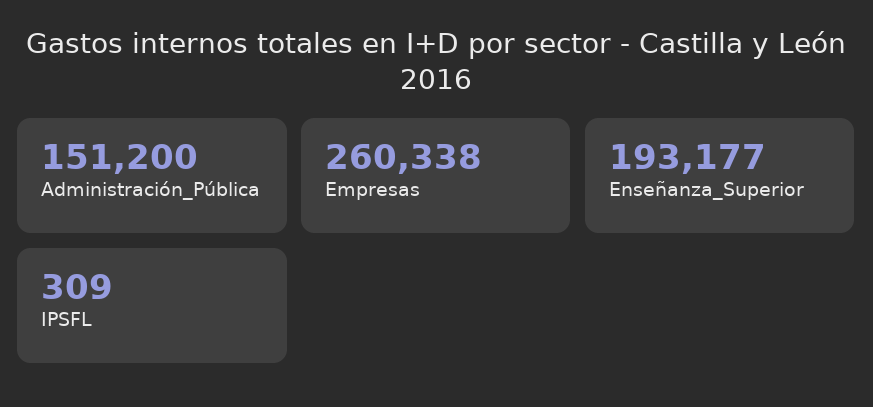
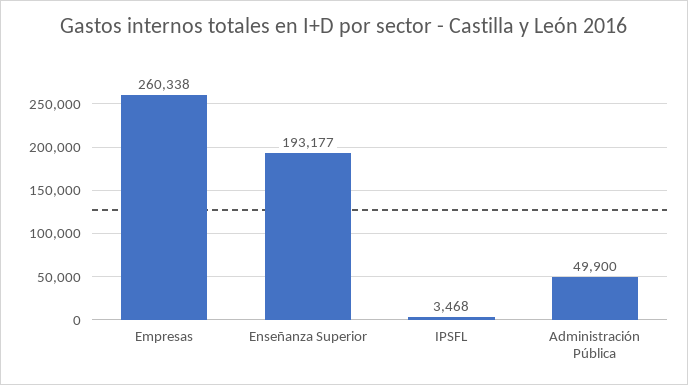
Administración_Pública: 151200 -> 49900
IPSFL: 309 -> 3468

